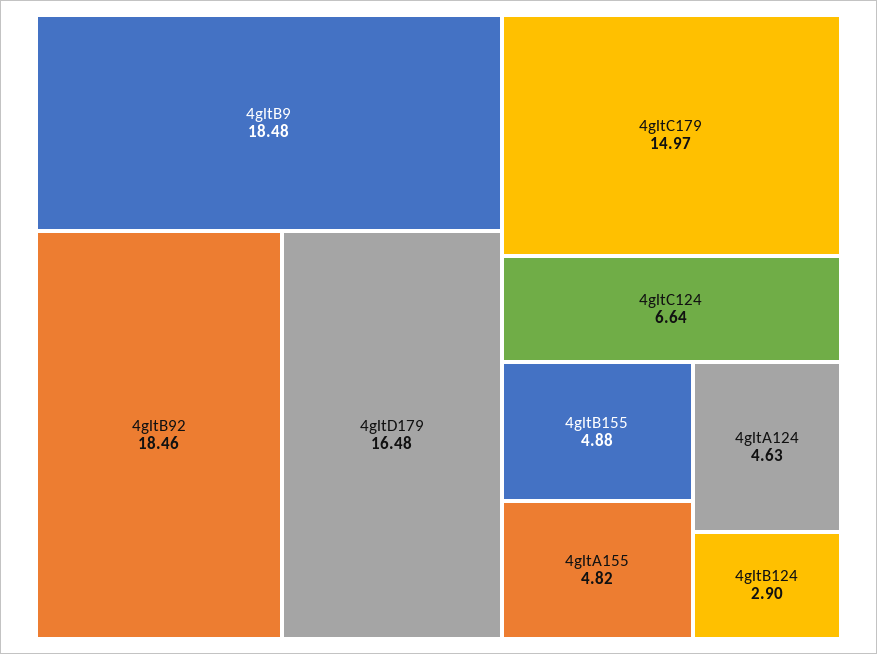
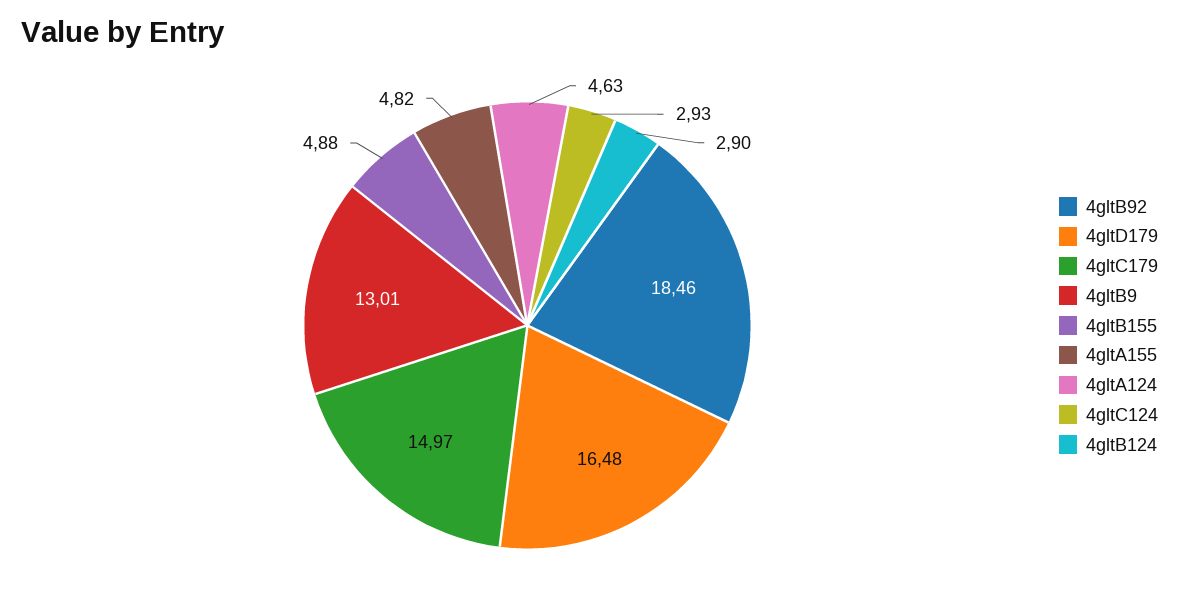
4gltB9: 18.48 -> 13.01
4gltC124: 6.64 -> 2.93

